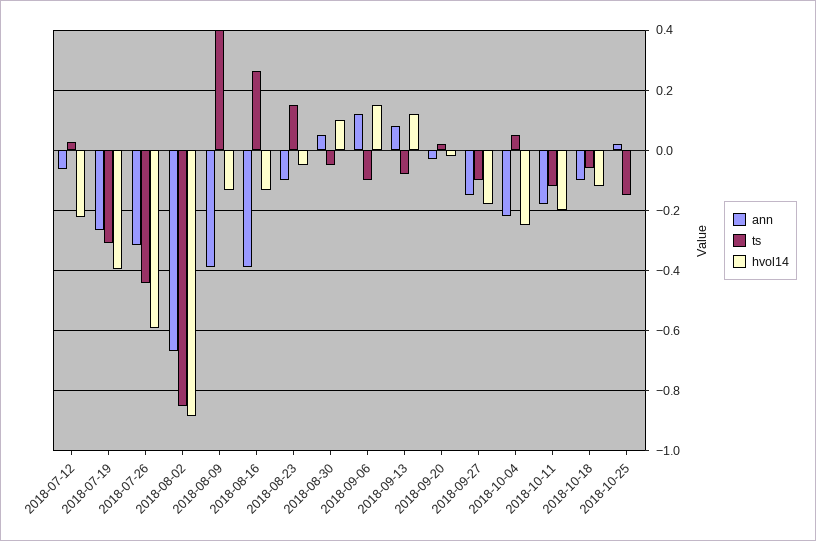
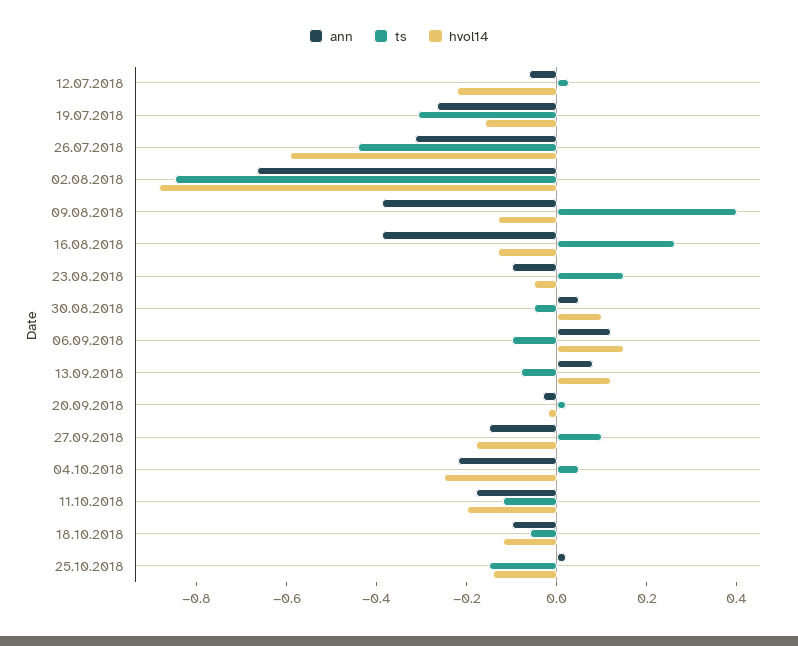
hvol14, 2018-07-19: -0.4 -> -0.15
ts, 2018-09-27: -0.1 -> 0.1
hvol14, 2018-10-25: 0 -> -0.15

